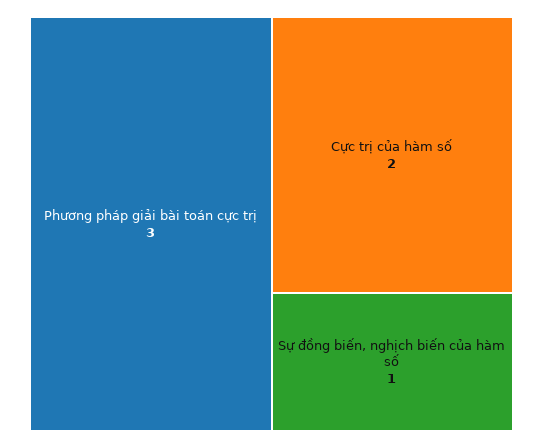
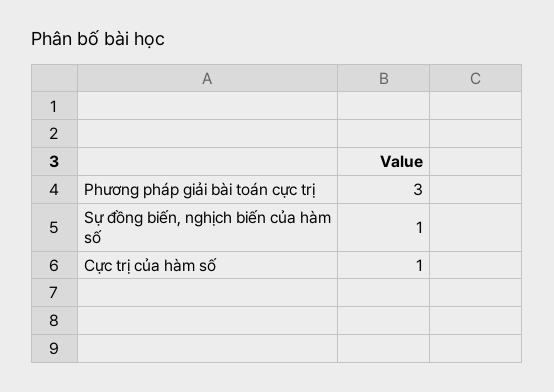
Cực trị của hàm số: 2 -> 1

